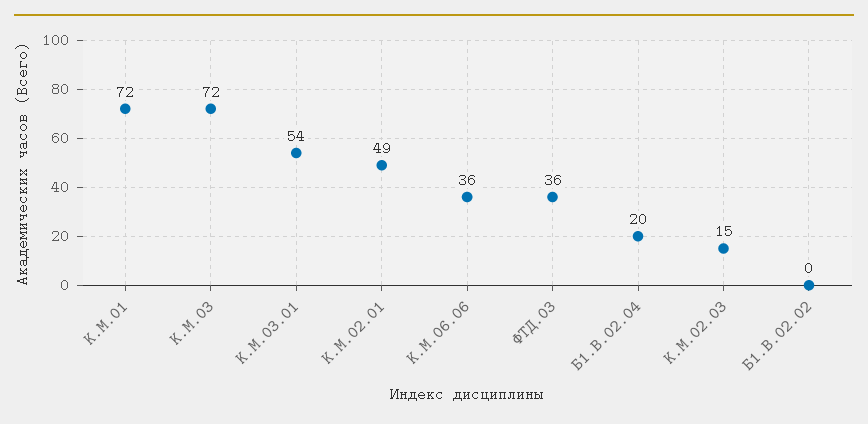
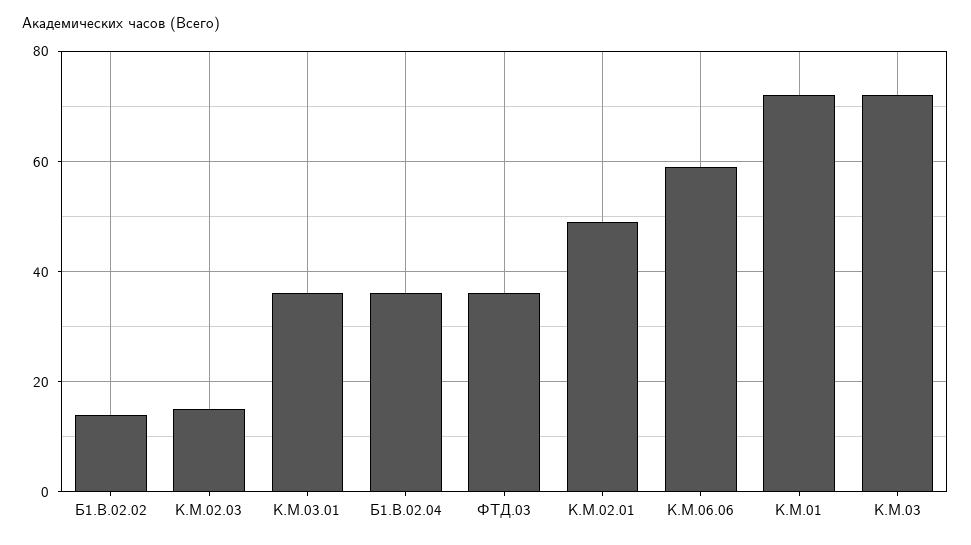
К.М.03.01: 54 -> 35
К.М.06.06: 36 -> 60
Б1.В.02.04: 20 -> 35
Б1.В.02.02: 0 -> 15

